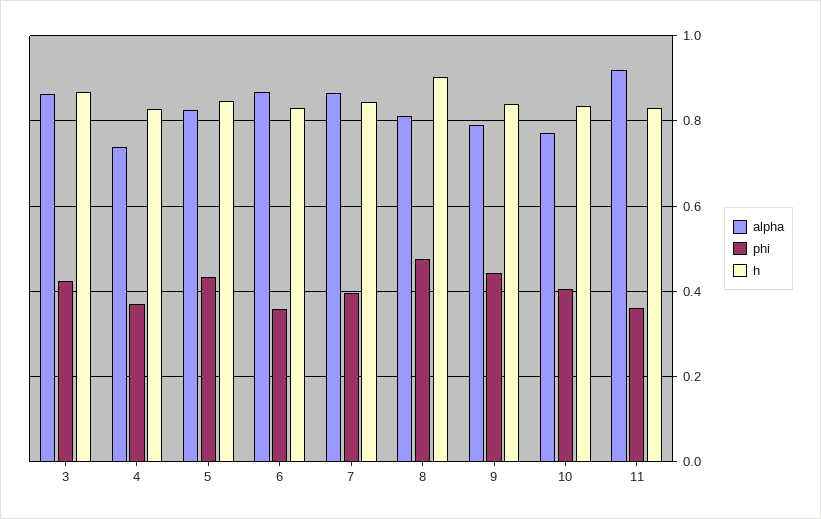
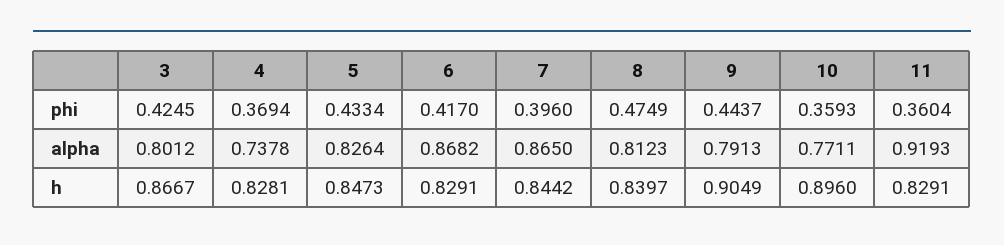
alpha, 3: 0.86 -> 0.8012
phi, 6: 0.36 -> 0.417
h, 8: 0.9 -> 0.8397
h, 9: 0.84 -> 0.9049
phi, 10: 0.4 -> 0.3593
h, 10: 0.84 -> 0.896

